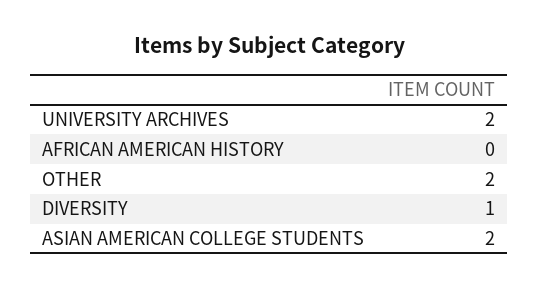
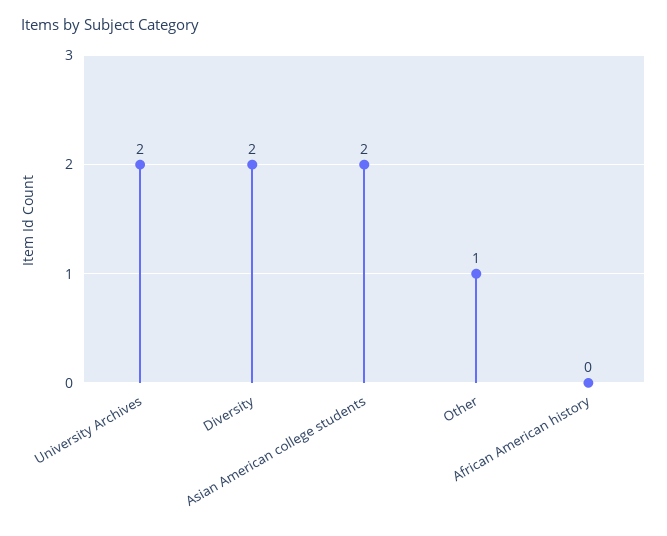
OTHER: 2 -> 1
DIVERSITY: 1 -> 2

